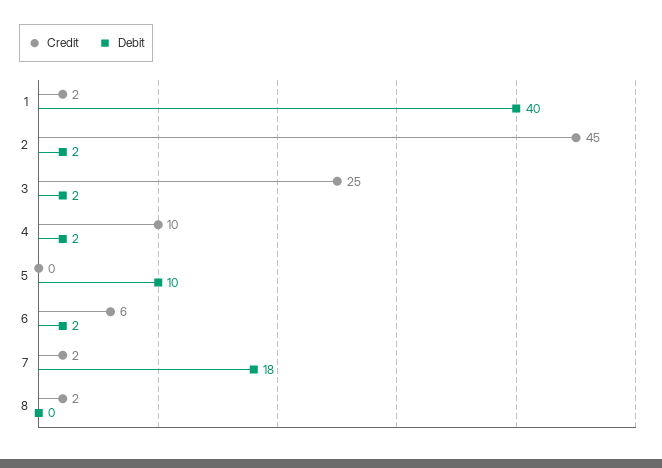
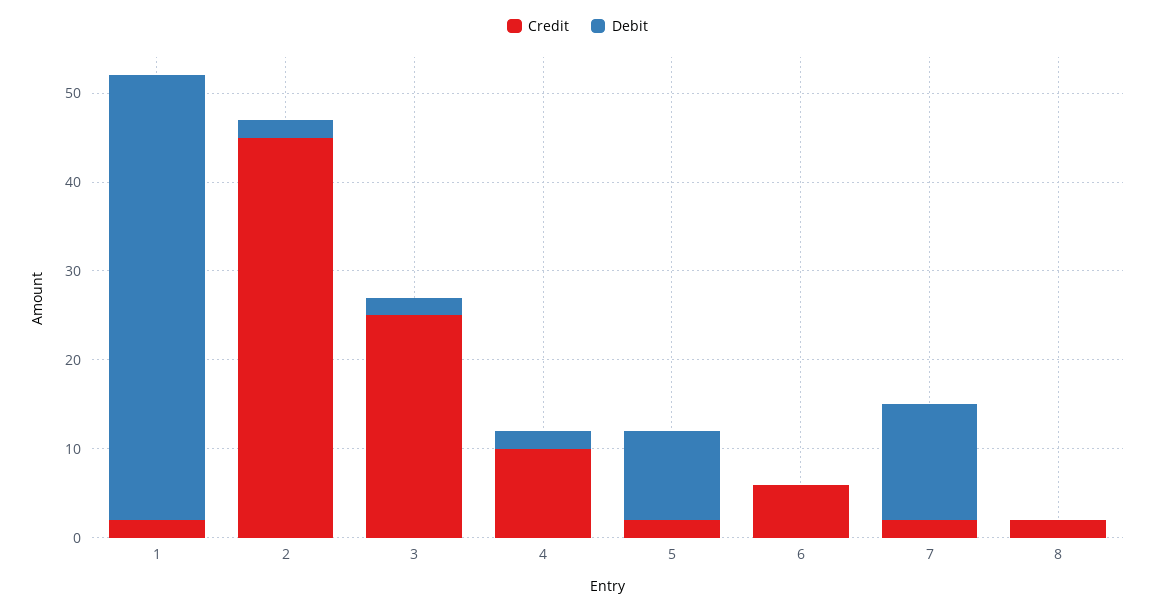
Debit, 1: 40 -> 50
Credit, 5: 0 -> 2
Debit, 6: 2 -> 0
Debit, 7: 18 -> 13

